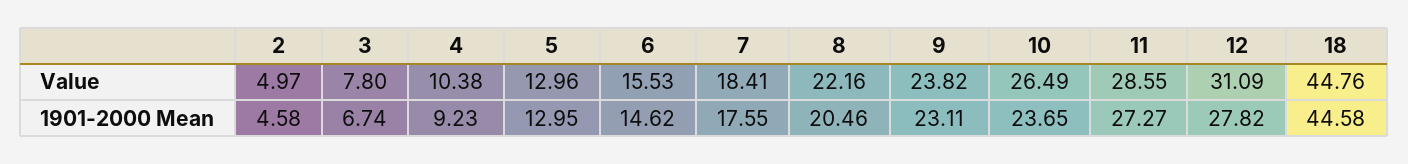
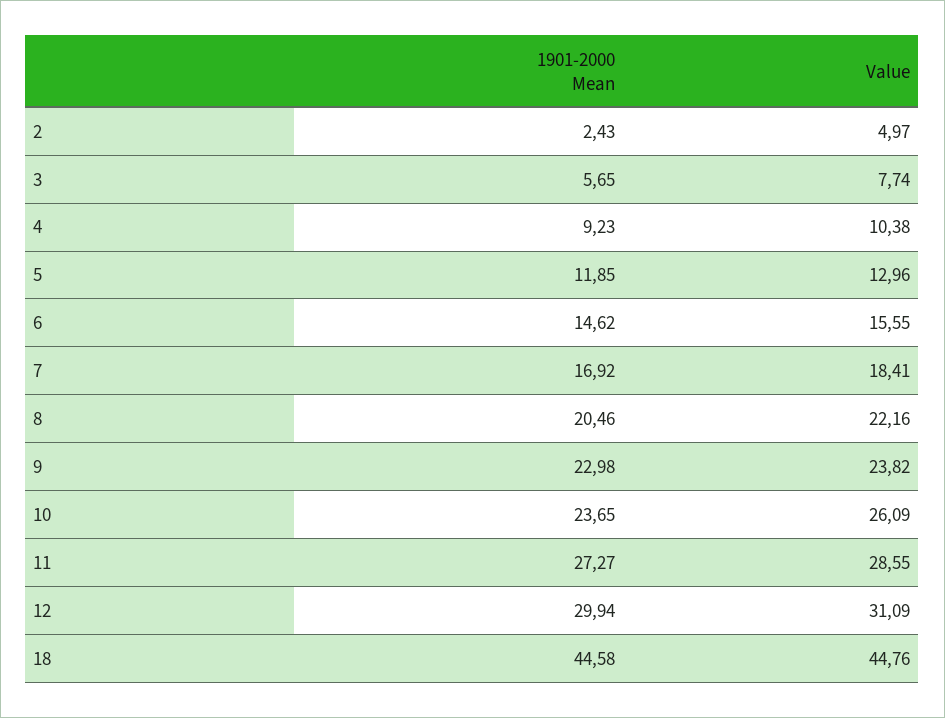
3, Value: 7.8 -> 7.74
6, Value: 15.53 -> 15.55
10, Value: 26.49 -> 26.09
2, 1901-2000 Mean: 4.58 -> 2.43
3, 1901-2000 Mean: 6.74 -> 5.65
5, 1901-2000 Mean: 12.95 -> 11.85
7, 1901-2000 Mean: 17.55 -> 16.92
9, 1901-2000 Mean: 23.11 -> 22.98
12, 1901-2000 Mean: 27.82 -> 29.94

